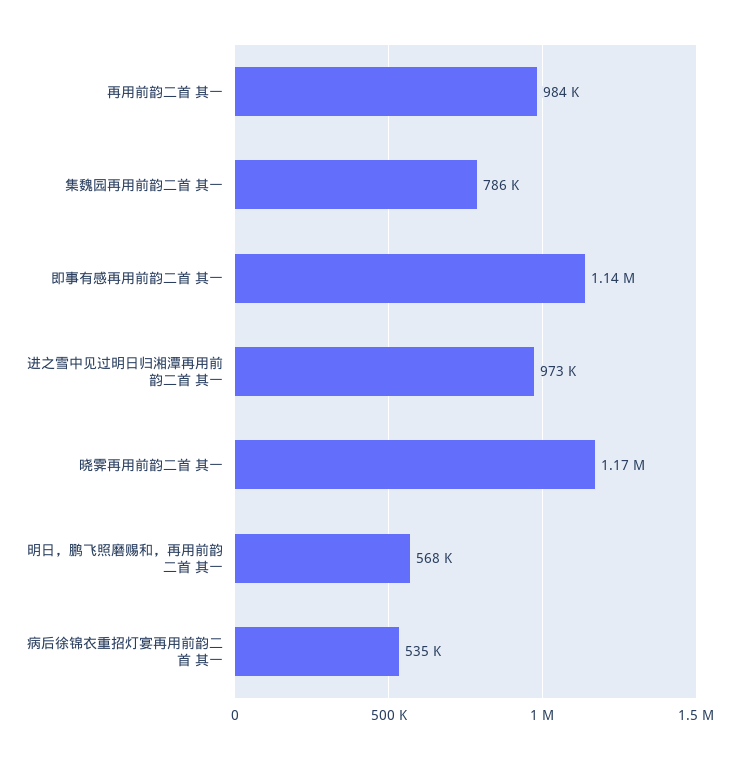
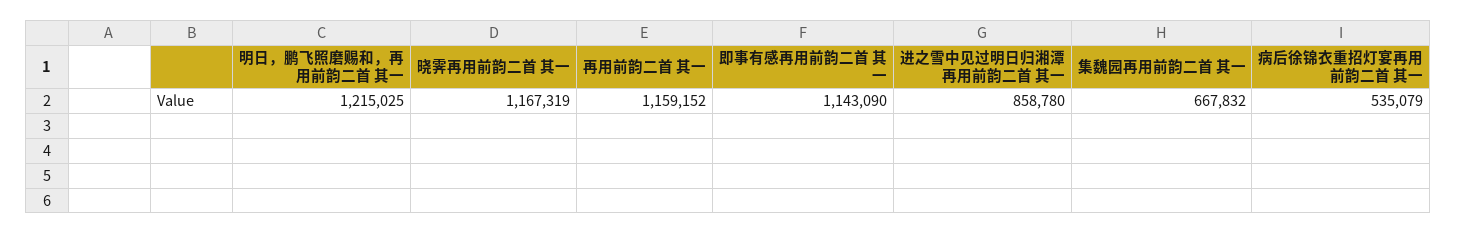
再用前韵二首 其一: 984000 -> 1159152
集魏园再用前韵二首 其一: 786000 -> 667832
进之雪中见过明日归湘潭再用前韵二首 其一: 973000 -> 858780
明日，鹏飞照磨赐和，再用前韵二首 其一: 568000 -> 1215025

